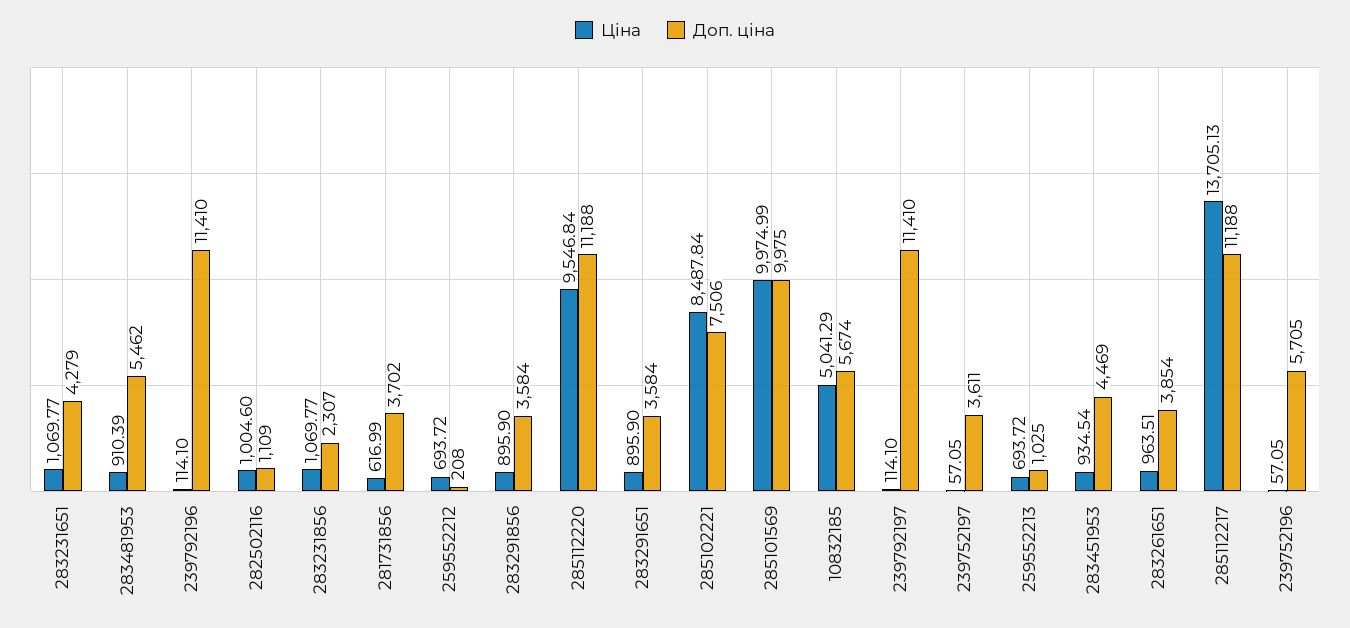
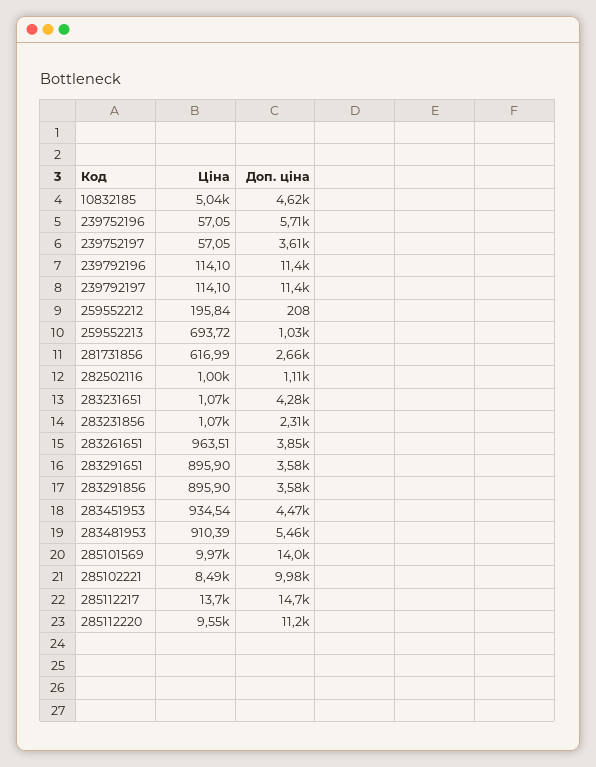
Доп. ціна, 281731856: 3702 -> 2660
Ціна, 259552212: 693.72 -> 195.84
Доп. ціна, 285102221: 7506 -> 9980
Доп. ціна, 285101569: 9975 -> 14000
Доп. ціна, 10832185: 5674 -> 4620
Доп. ціна, 285112217: 11188 -> 14700

